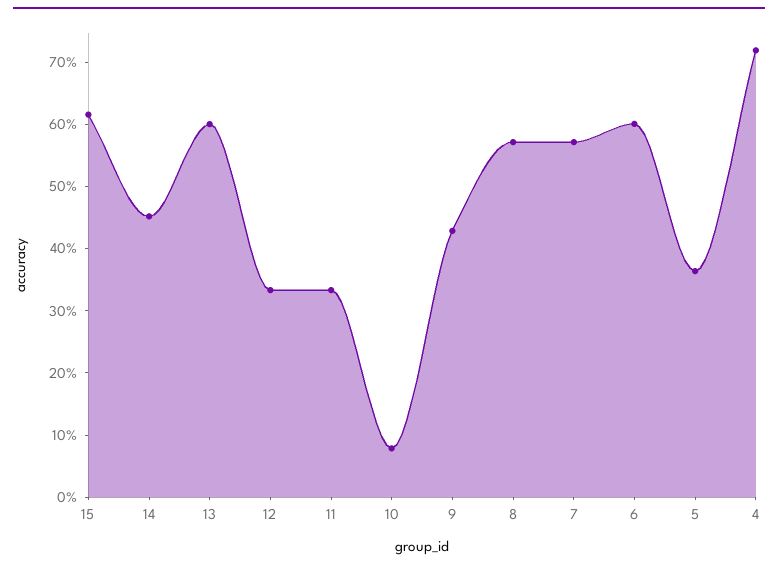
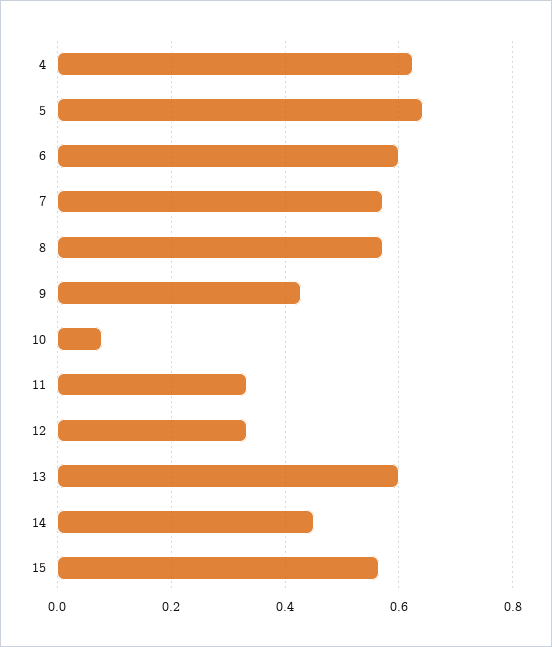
15: 0.62 -> 0.56
5: 0.36 -> 0.64
4: 0.72 -> 0.62

